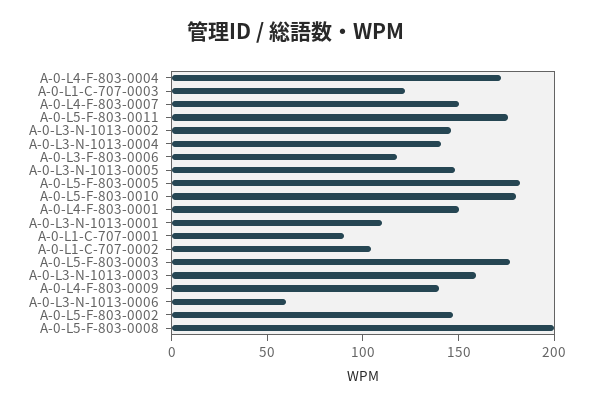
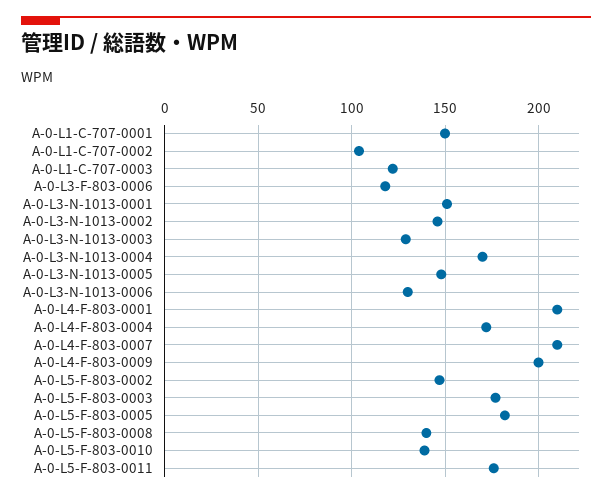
A-0-L4-F-803-0007: 150 -> 210
A-0-L3-N-1013-0004: 140 -> 170
A-0-L5-F-803-0010: 180 -> 140
A-0-L4-F-803-0001: 150 -> 210
A-0-L3-N-1013-0001: 110 -> 150
A-0-L1-C-707-0001: 90 -> 150
A-0-L3-N-1013-0003: 160 -> 130
A-0-L4-F-803-0009: 140 -> 200
A-0-L3-N-1013-0006: 60 -> 130
A-0-L5-F-803-0008: 200 -> 140

